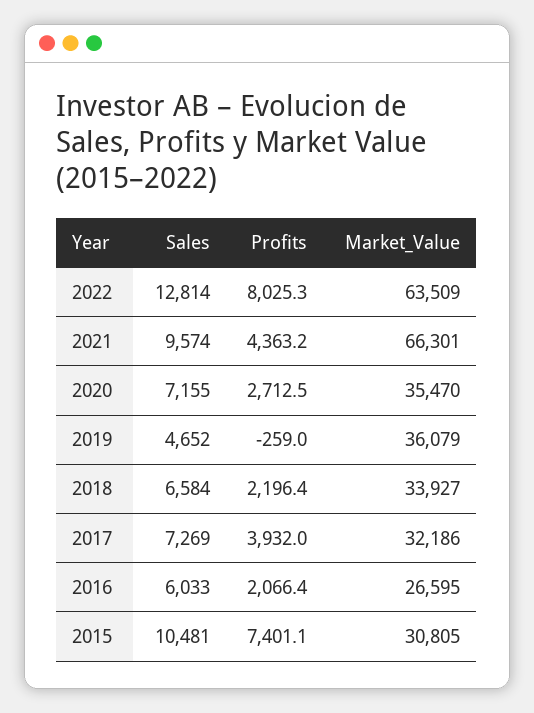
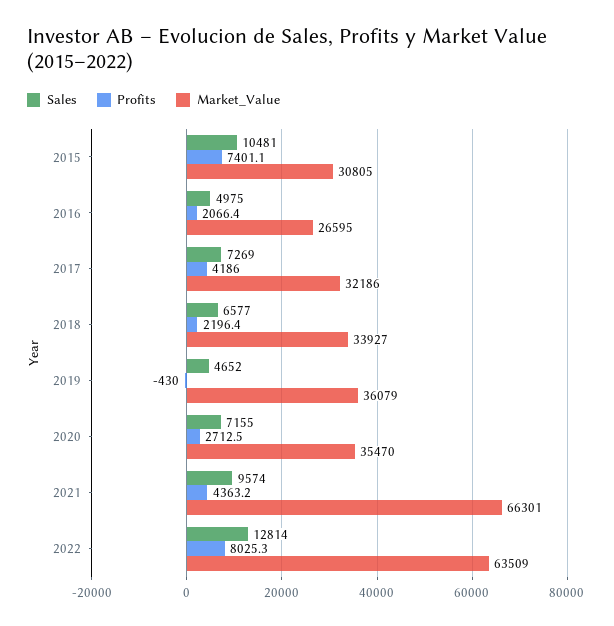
Profits, 2019: -259 -> -430
Sales, 2018: 6584 -> 6577
Profits, 2017: 3932 -> 4186
Sales, 2016: 6033 -> 4975

